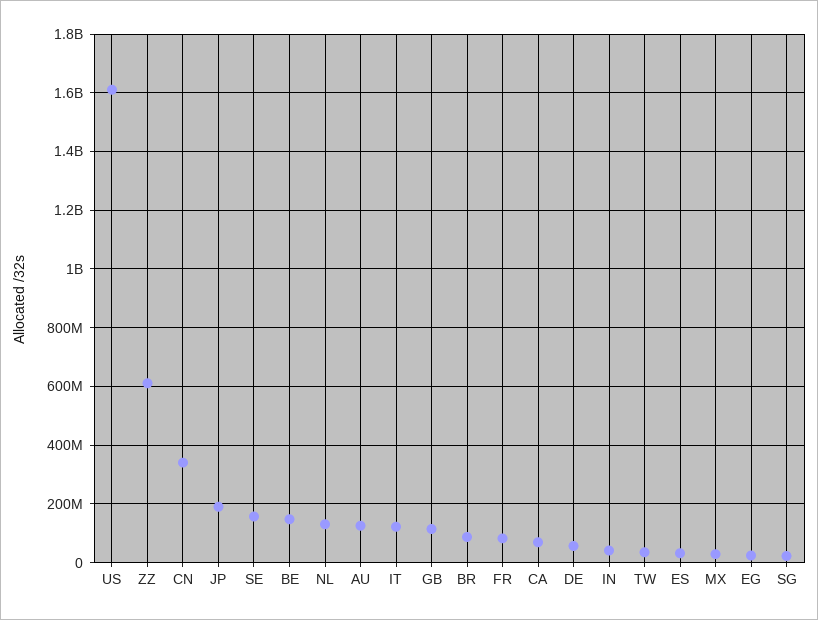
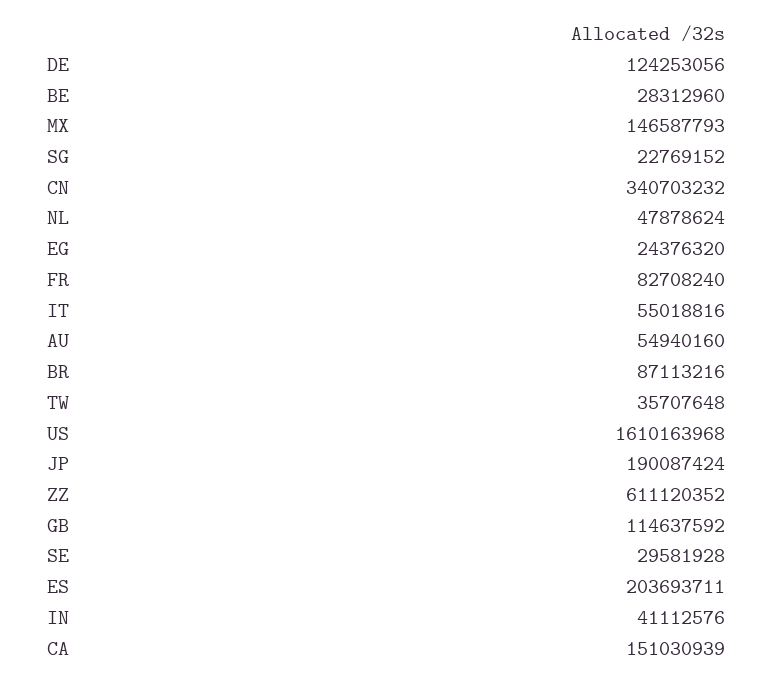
SE: 150000000 -> 29581928
BE: 150000000 -> 28312960
NL: 125000000 -> 47878624
AU: 125000000 -> 54940160
IT: 125000000 -> 55018816
CA: 75000000 -> 151030939
DE: 50000000 -> 124253056
ES: 25000000 -> 203693711
MX: 25000000 -> 146587793

